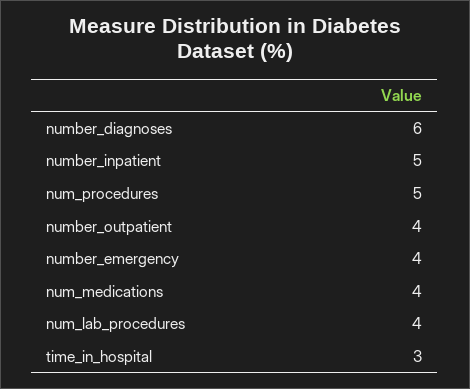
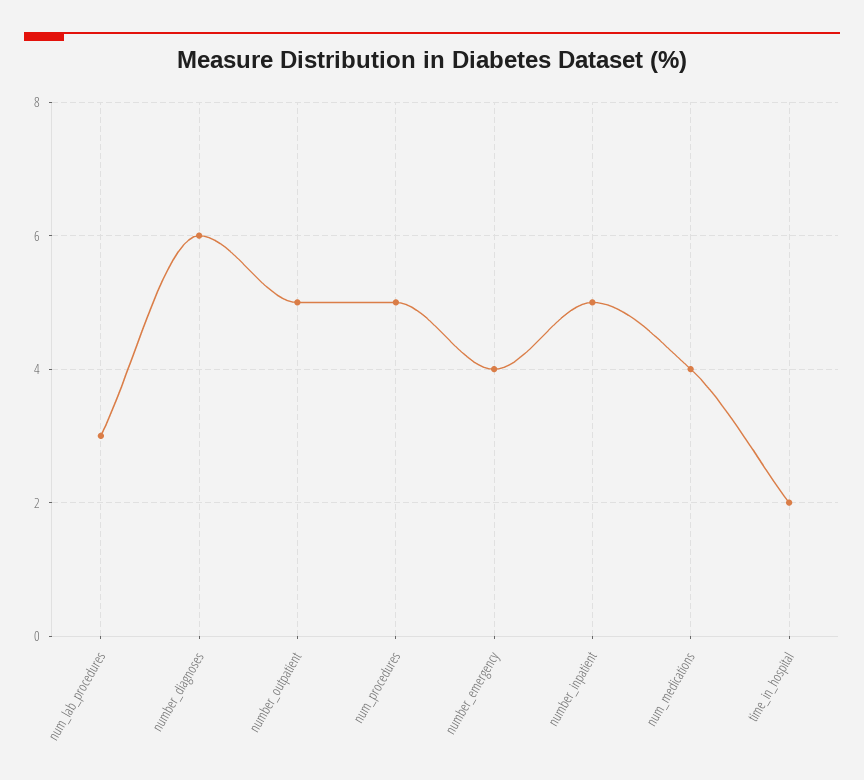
number_outpatient: 4 -> 5
num_lab_procedures: 4 -> 3
time_in_hospital: 3 -> 2

